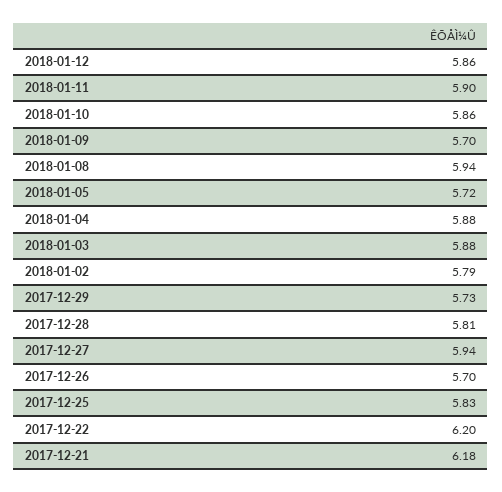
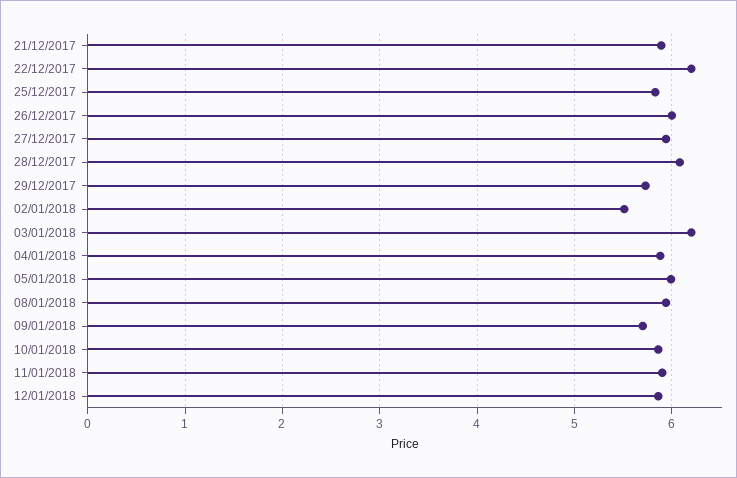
2018-01-05: 5.72 -> 6
2018-01-03: 5.88 -> 6.2
2018-01-02: 5.79 -> 5.5
2017-12-28: 5.81 -> 6.1
2017-12-26: 5.7 -> 6
2017-12-21: 6.18 -> 5.9

